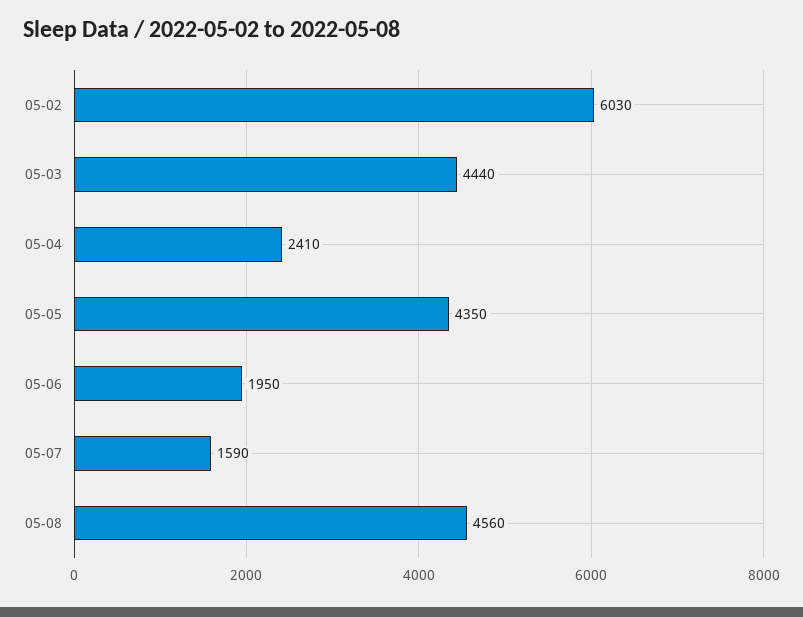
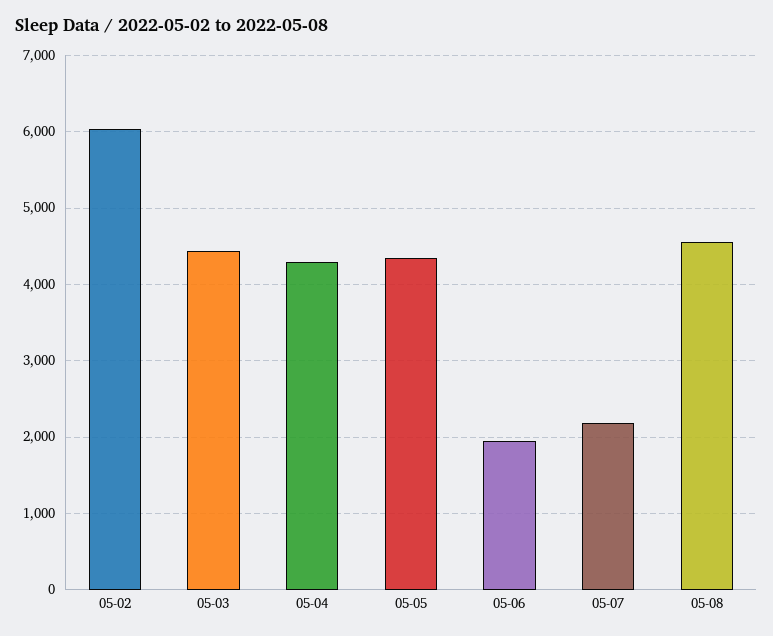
05-04: 2410 -> 4300
05-07: 1590 -> 2200

